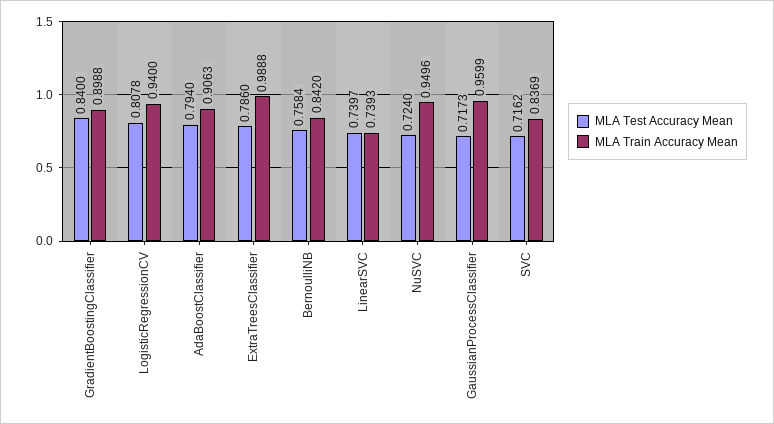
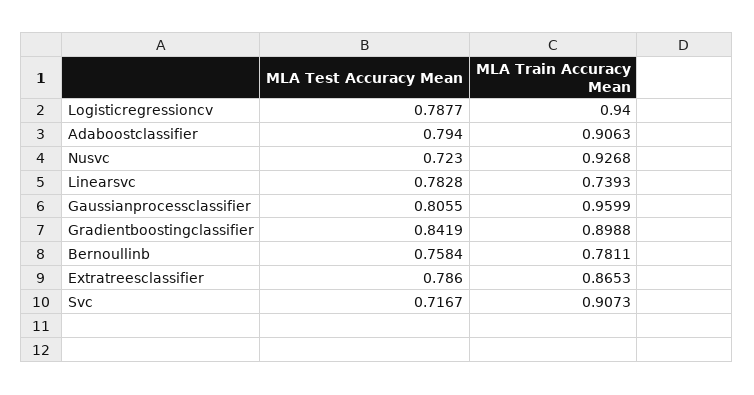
MLA Test Accuracy Mean, GradientBoostingClassifier: 0.84 -> 0.8419
MLA Test Accuracy Mean, LogisticRegressionCV: 0.8078 -> 0.7877
MLA Train Accuracy Mean, ExtraTreesClassifier: 0.9888 -> 0.8653
MLA Train Accuracy Mean, BernoulliNB: 0.842 -> 0.7811
MLA Test Accuracy Mean, LinearSVC: 0.7397 -> 0.7828
MLA Test Accuracy Mean, NuSVC: 0.724 -> 0.723
MLA Train Accuracy Mean, NuSVC: 0.9496 -> 0.9268
MLA Test Accuracy Mean, GaussianProcessClassifier: 0.7173 -> 0.8055
MLA Test Accuracy Mean, SVC: 0.7162 -> 0.7167
MLA Train Accuracy Mean, SVC: 0.8369 -> 0.9073

